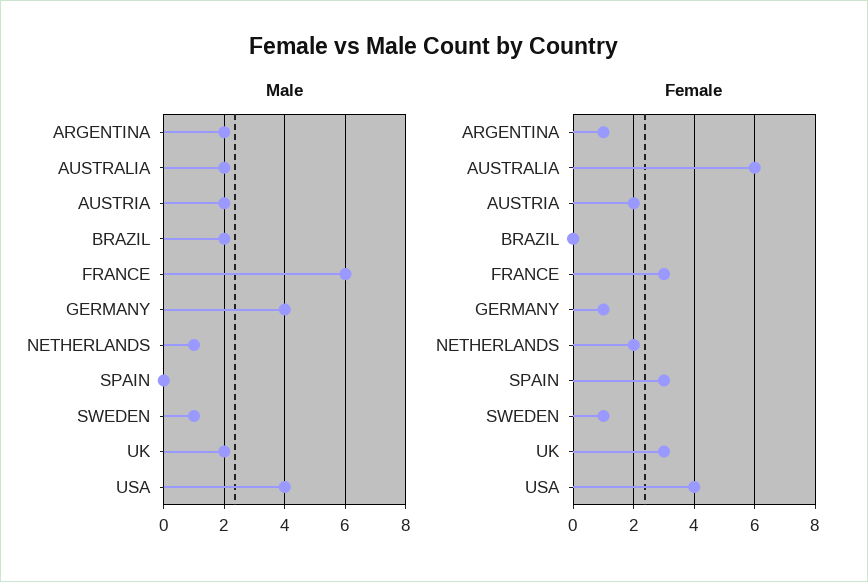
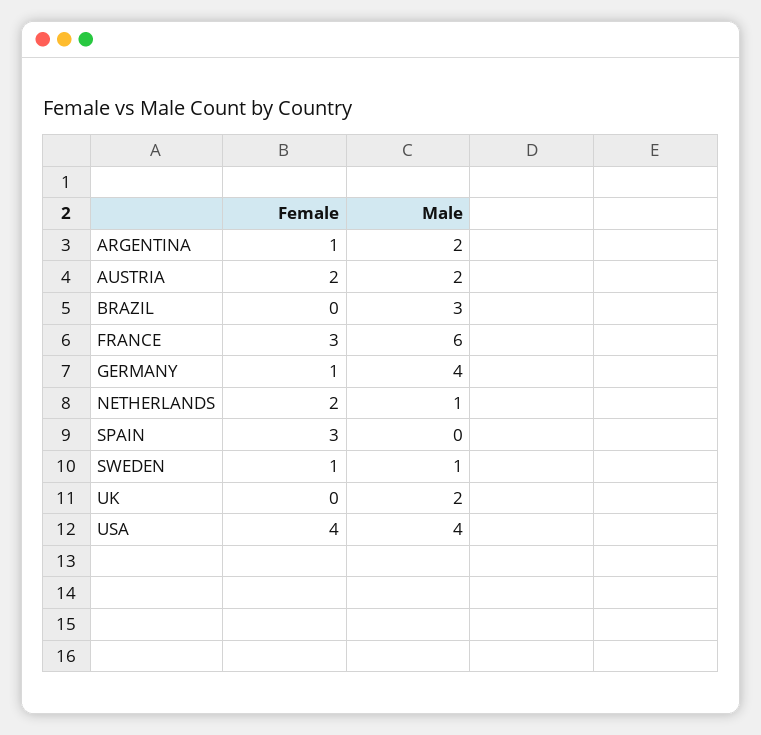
Male, AUSTRALIA: 2 -> none
Male, BRAZIL: 2 -> 3
Female, AUSTRALIA: 6 -> none
Female, UK: 3 -> 0

